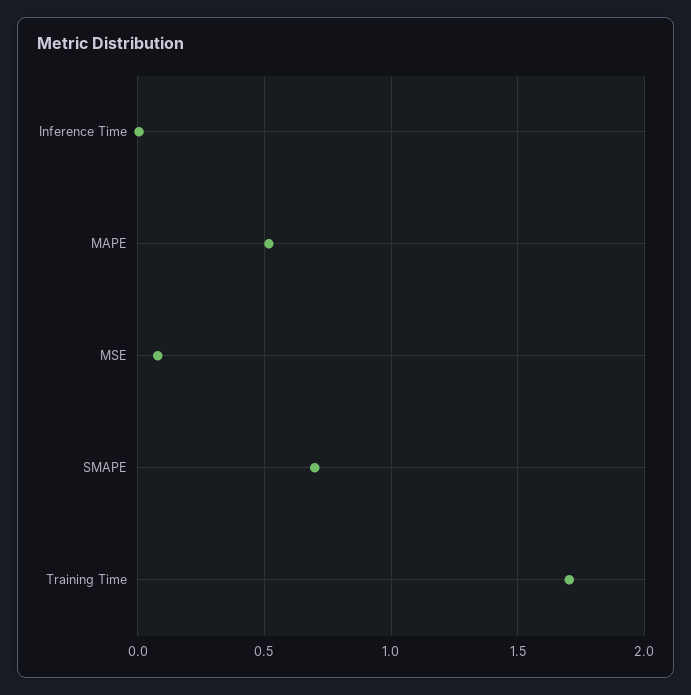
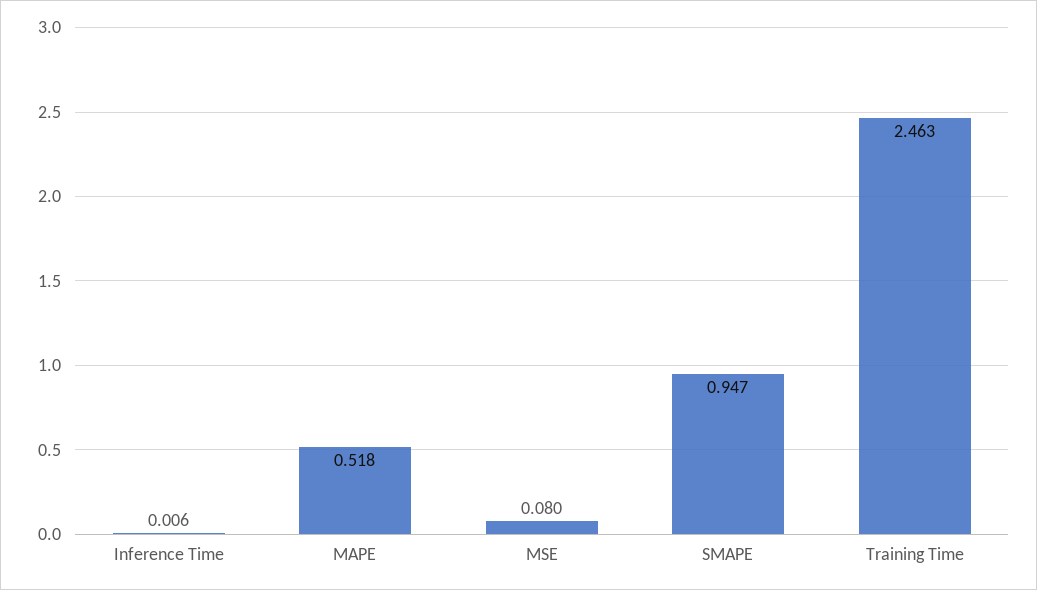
SMAPE: 0.7 -> 0.947
Training Time: 1.7 -> 2.463

